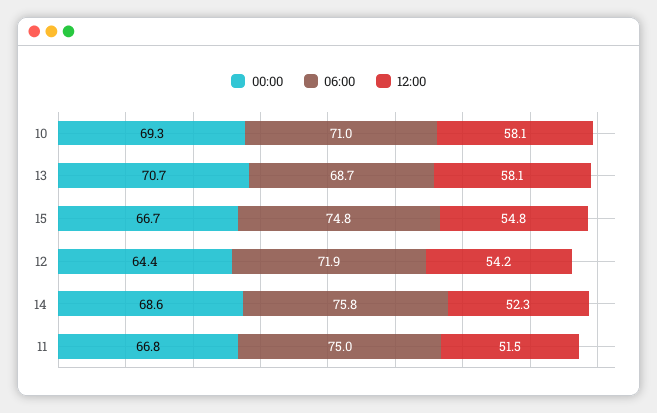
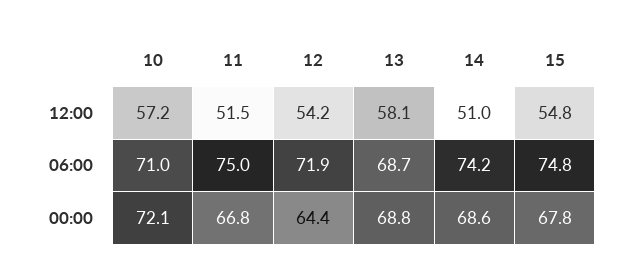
00:00, 10: 69.3 -> 72.1
12:00, 10: 58.1 -> 57.2
00:00, 13: 70.7 -> 68.8
00:00, 15: 66.7 -> 67.8
06:00, 14: 75.8 -> 74.2
12:00, 14: 52.3 -> 51

